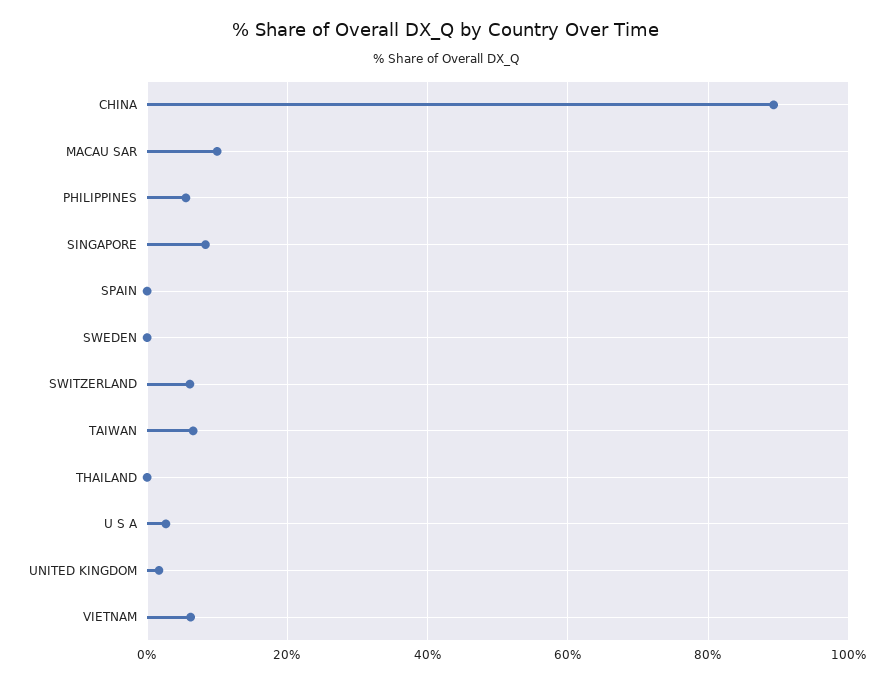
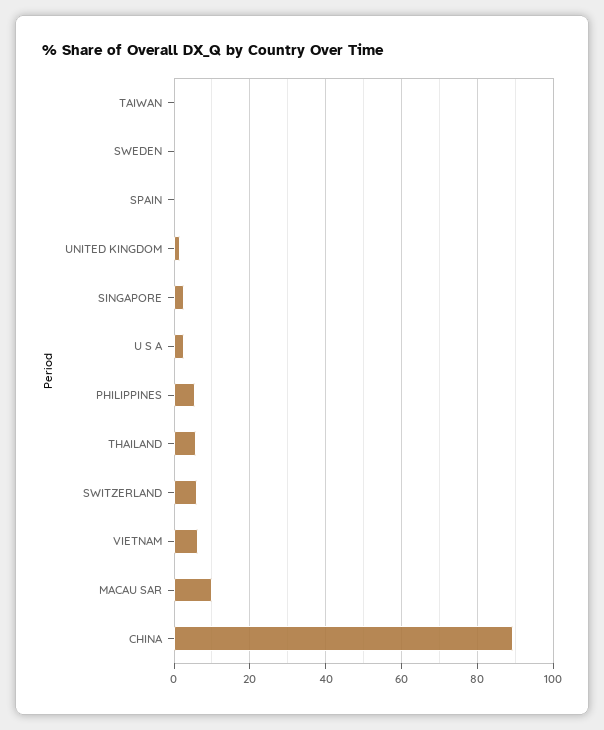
SINGAPORE: 8 -> 2
TAIWAN: 6 -> 0
THAILAND: 0 -> 6

